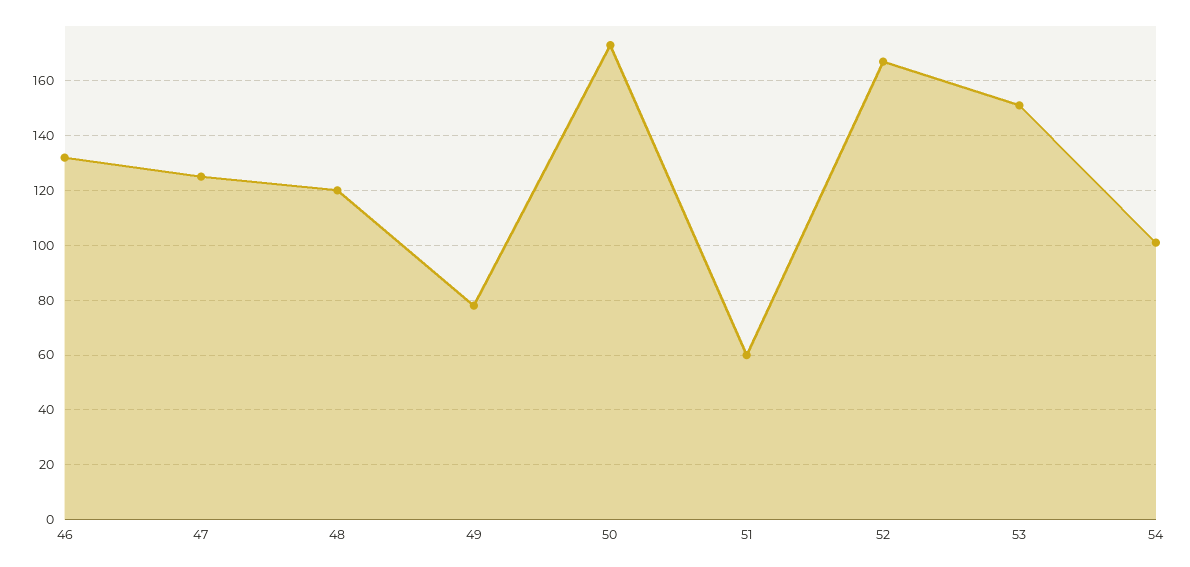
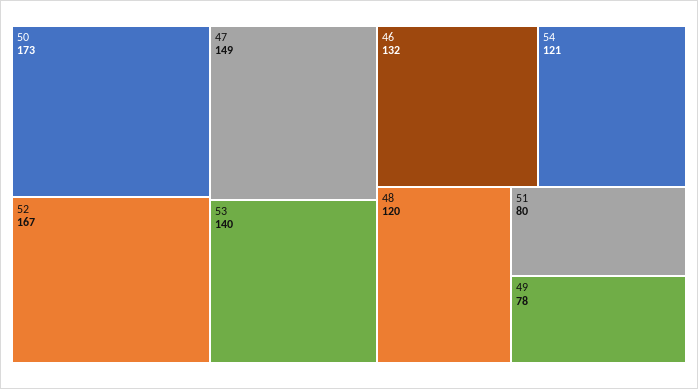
47: 125 -> 149
51: 60 -> 80
53: 150 -> 140
54: 100 -> 121

